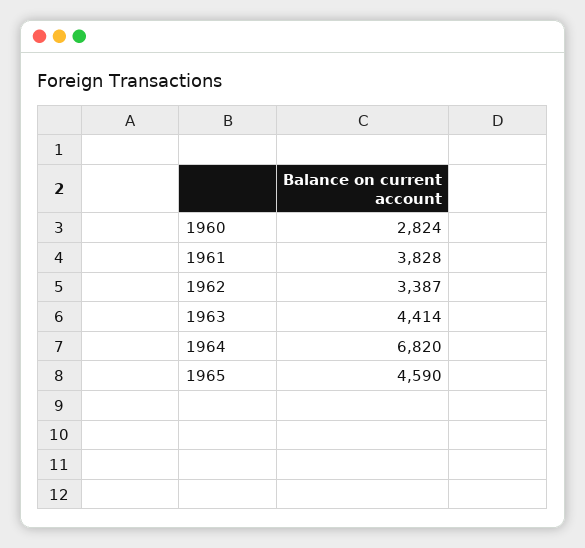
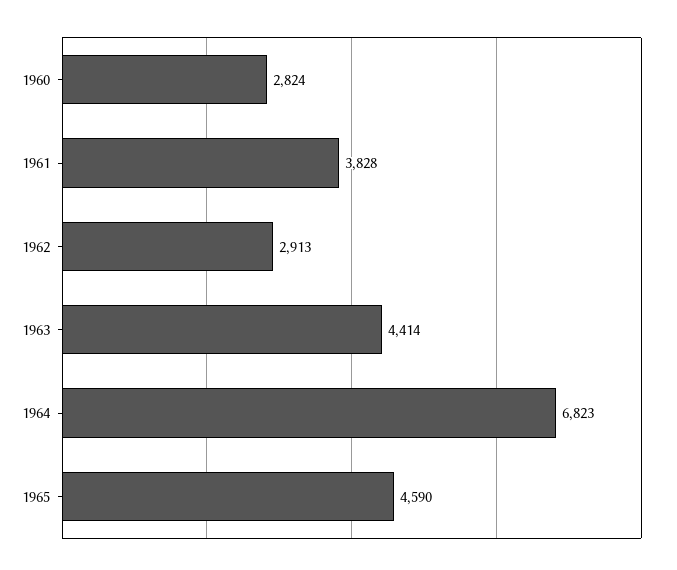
1962: 3387 -> 2913
1964: 6820 -> 6823

